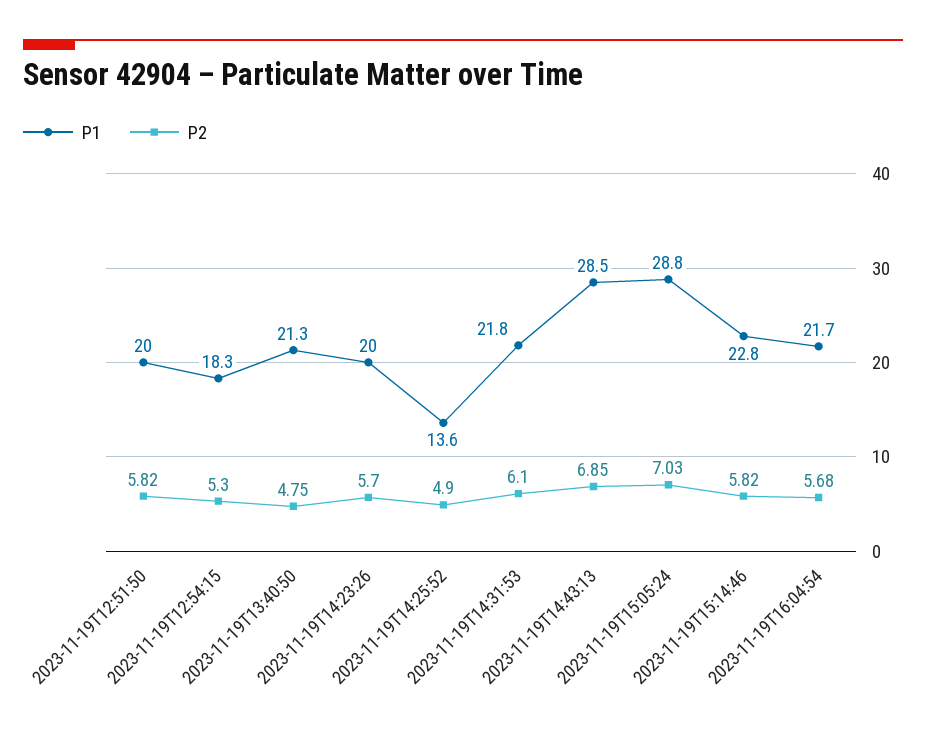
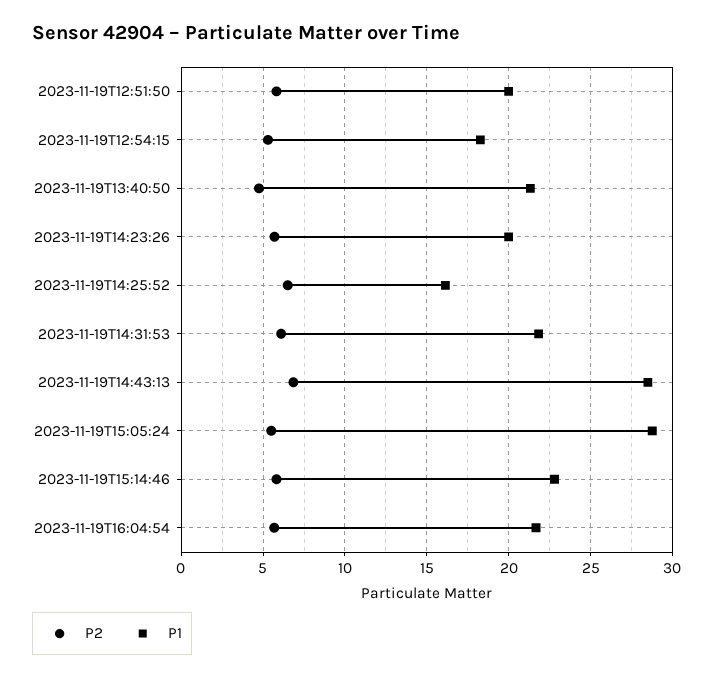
P1, 2023-11-19T14:25:52: 13.6 -> 16
P2, 2023-11-19T14:25:52: 4.9 -> 6.5
P2, 2023-11-19T15:05:24: 7.03 -> 5.5

